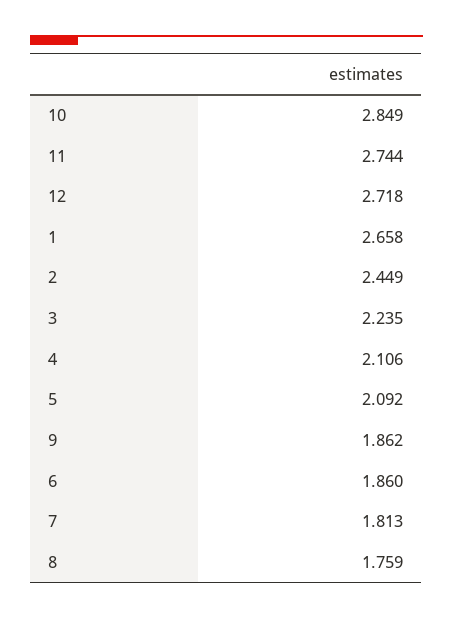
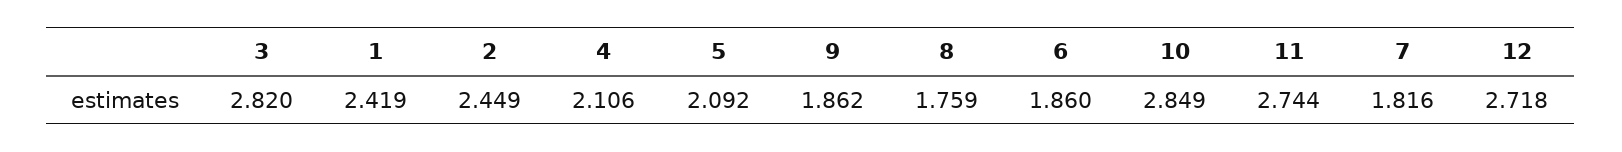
1: 2.658 -> 2.419
3: 2.235 -> 2.82
7: 1.813 -> 1.816

